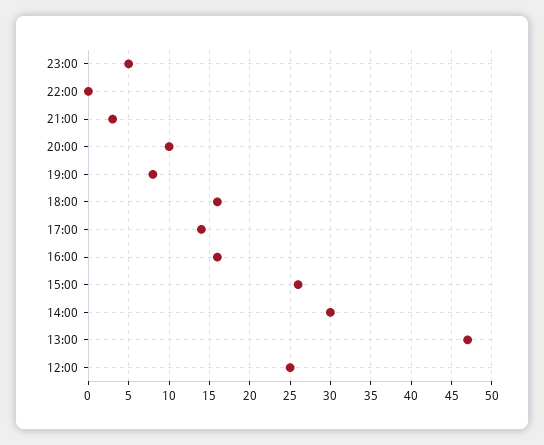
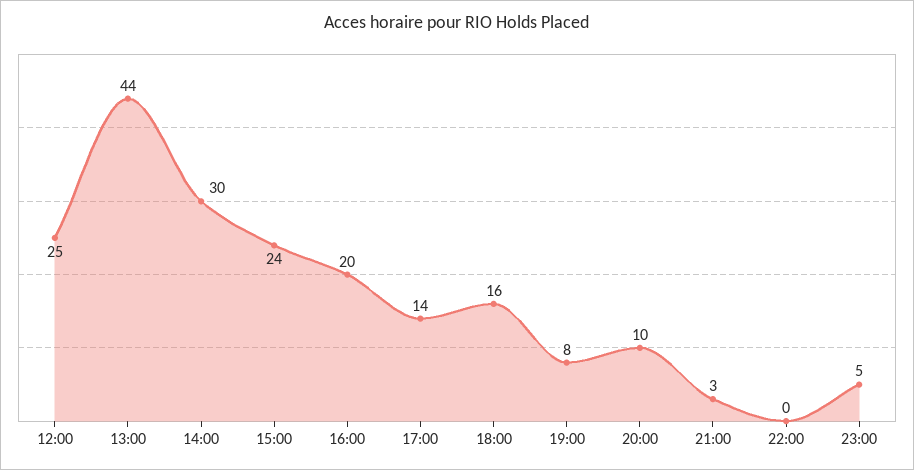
16:00: 16 -> 20
15:00: 26 -> 24
13:00: 47 -> 44

